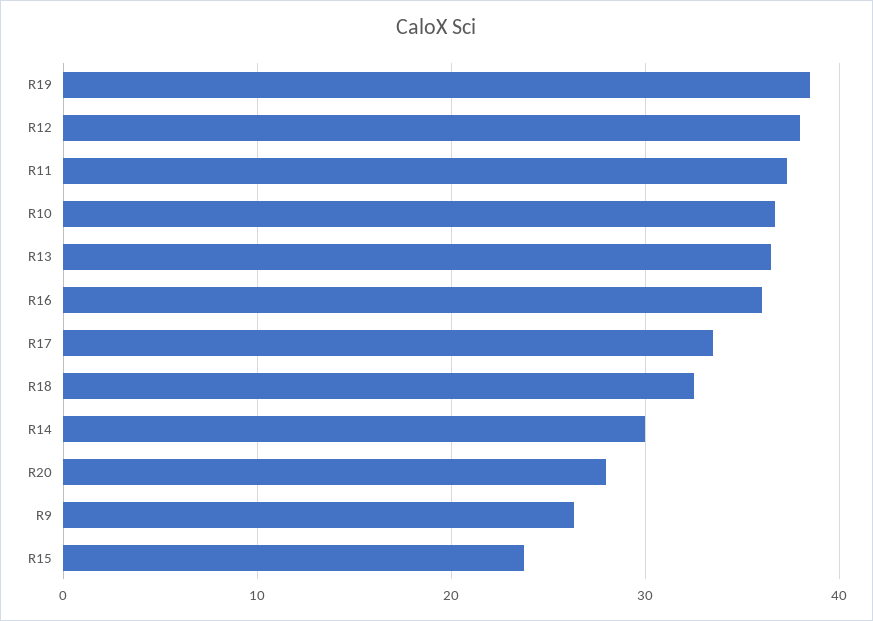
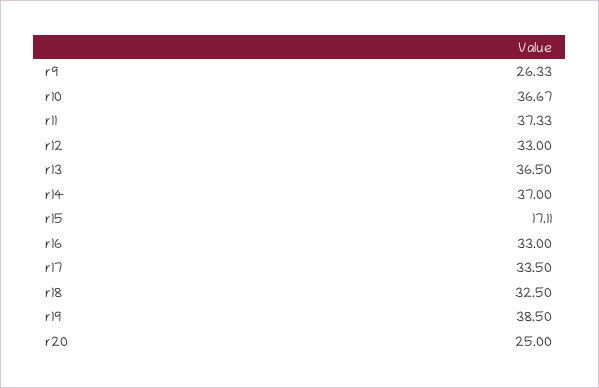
R12: 38 -> 33
R16: 36 -> 33
R14: 30 -> 37
R20: 28 -> 25
R15: 24 -> 17.11

